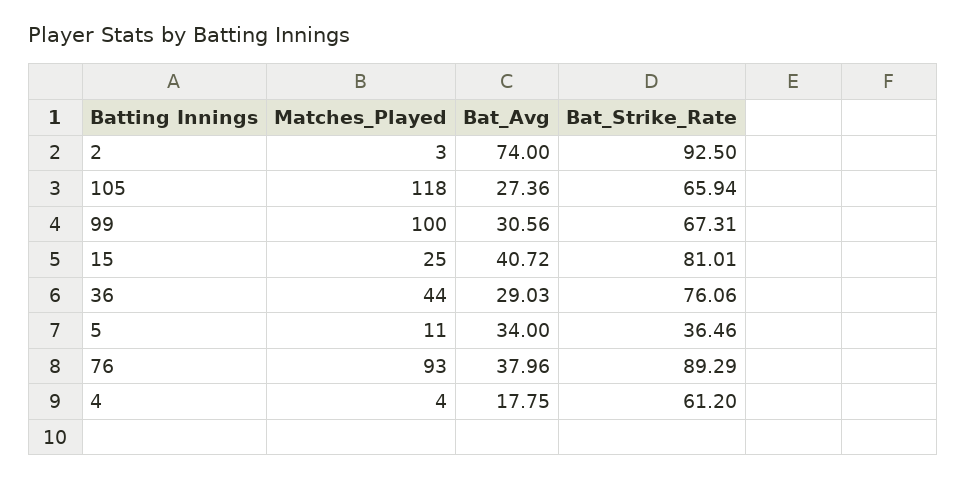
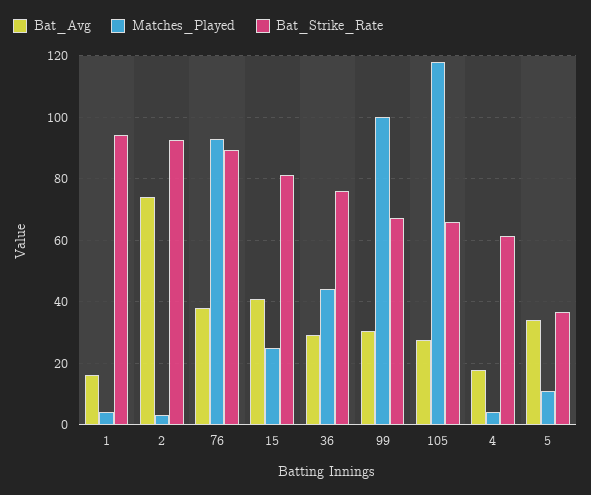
Bat_Avg, 1: none -> 16
Matches_Played, 1: none -> 4
Bat_Strike_Rate, 1: none -> 94

